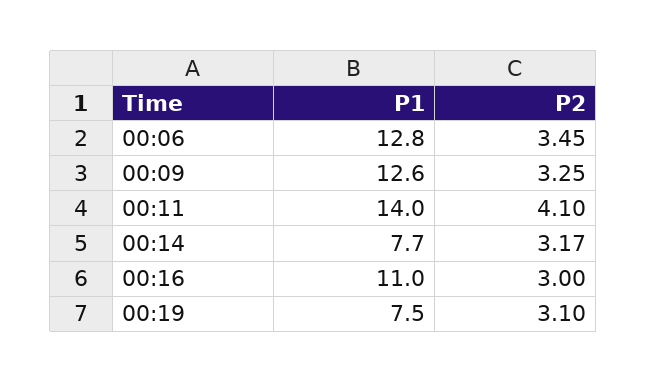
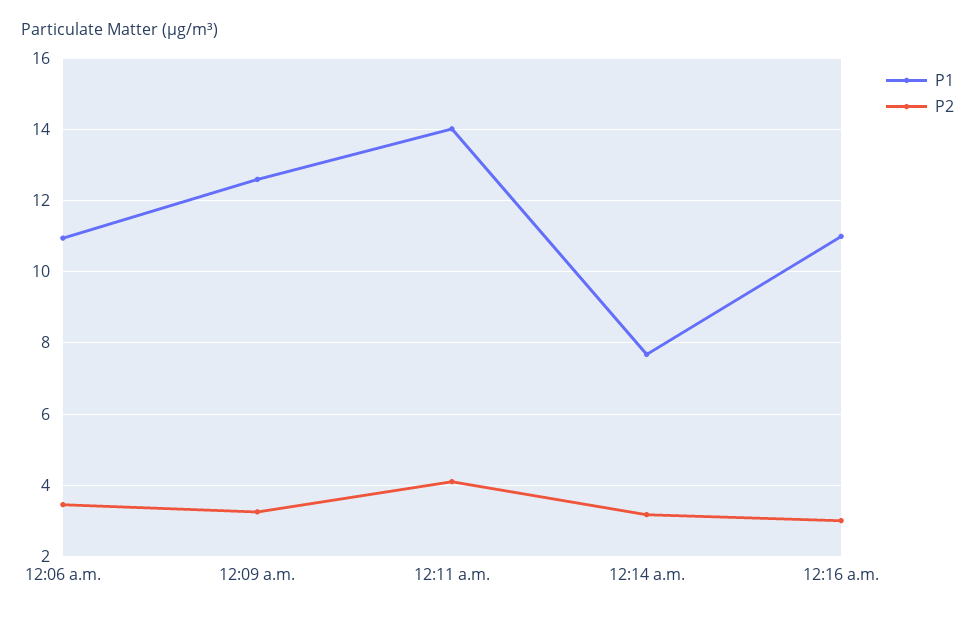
P1, 00:06: 12.8 -> 11
P1, 00:19: 7.5 -> none
P2, 00:19: 3.1 -> none

